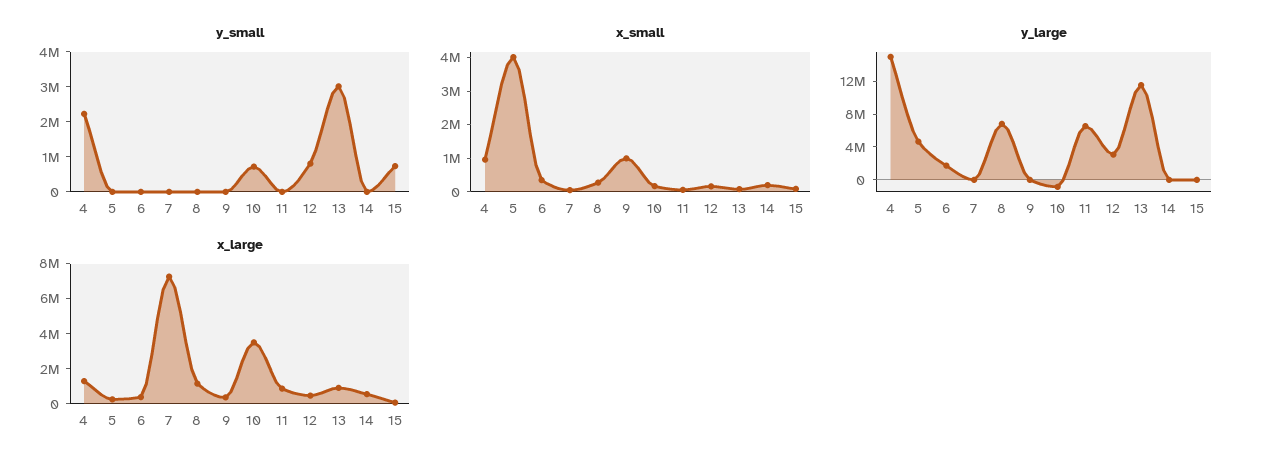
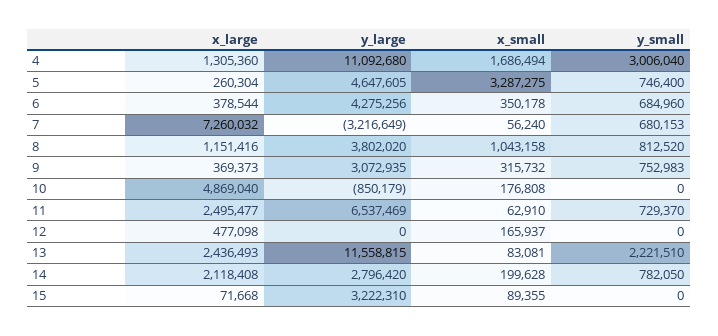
y_small, 4: 2250000 -> 3006040
y_small, 5: 0 -> 746400
y_small, 6: 0 -> 684960
y_small, 7: 0 -> 680153
y_small, 8: 0 -> 812520
y_small, 9: 0 -> 752983
y_small, 10: 750000 -> 0
y_small, 11: 0 -> 729370
y_small, 12: 750000 -> 0
y_small, 13: 3000000 -> 2221510
y_small, 14: 0 -> 782050
y_small, 15: 750000 -> 0
x_small, 4: 1000000 -> 1686494
x_small, 5: 4000000 -> 3287275
x_small, 8: 250000 -> 1043158
x_small, 9: 1000000 -> 315732
y_large, 4: 15000000 -> 11092680
y_large, 6: 2000000 -> 4275256
y_large, 7: 0 -> -3216649
y_large, 8: 7000000 -> 3802020
y_large, 9: 0 -> 3072935
y_large, 12: 3000000 -> 0
y_large, 14: 0 -> 2796420
y_large, 15: 0 -> 3222310
x_large, 10: 3500000 -> 4869040
x_large, 11: 1000000 -> 2495477
x_large, 13: 1000000 -> 2436493
x_large, 14: 500000 -> 2118408

